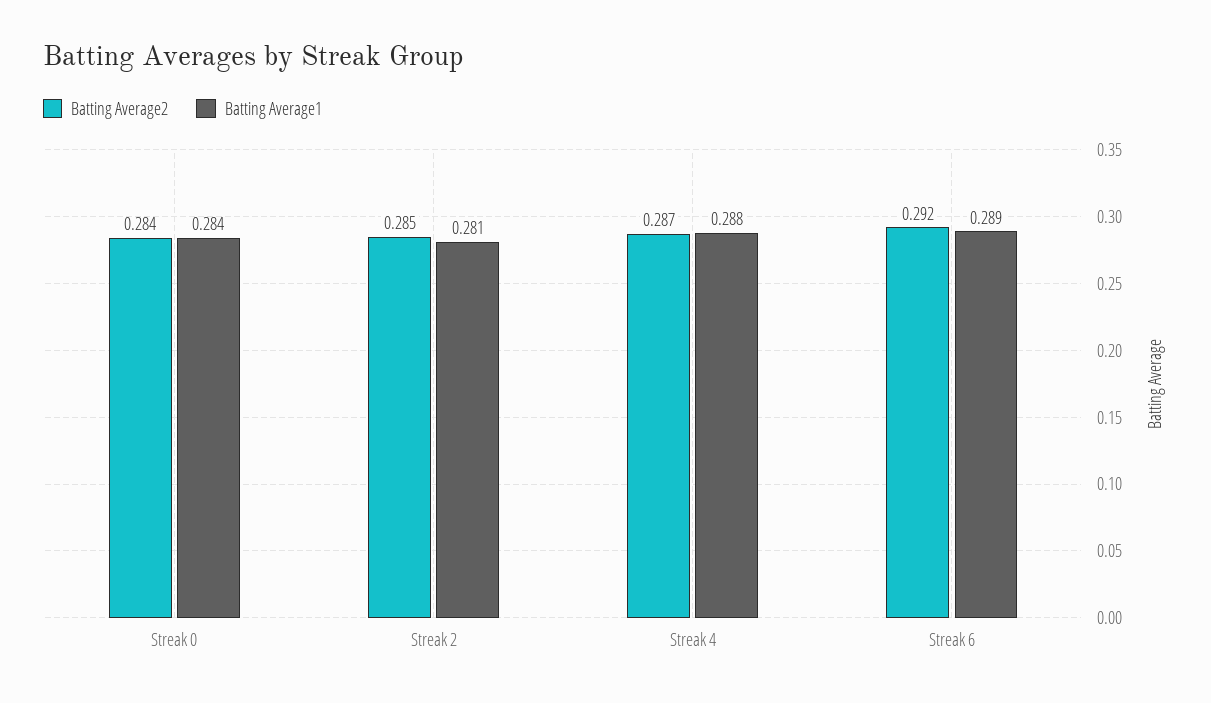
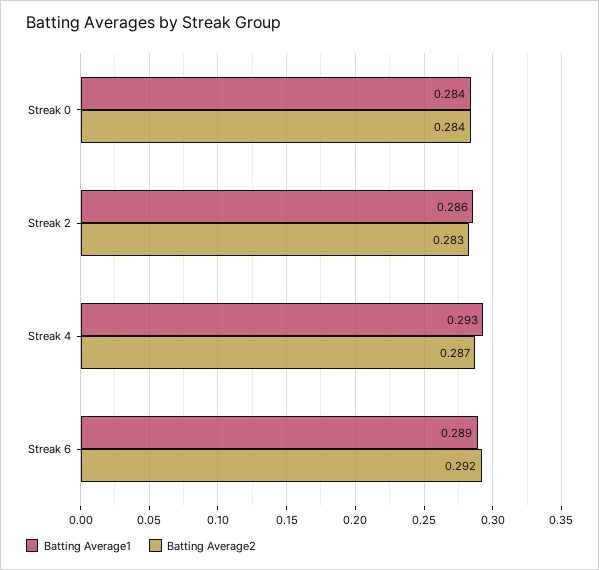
Batting Average2, Streak 2: 0.285 -> 0.283
Batting Average1, Streak 2: 0.281 -> 0.286
Batting Average1, Streak 4: 0.288 -> 0.293

